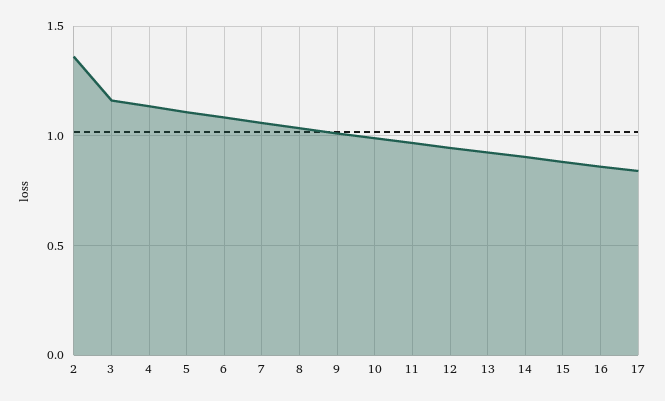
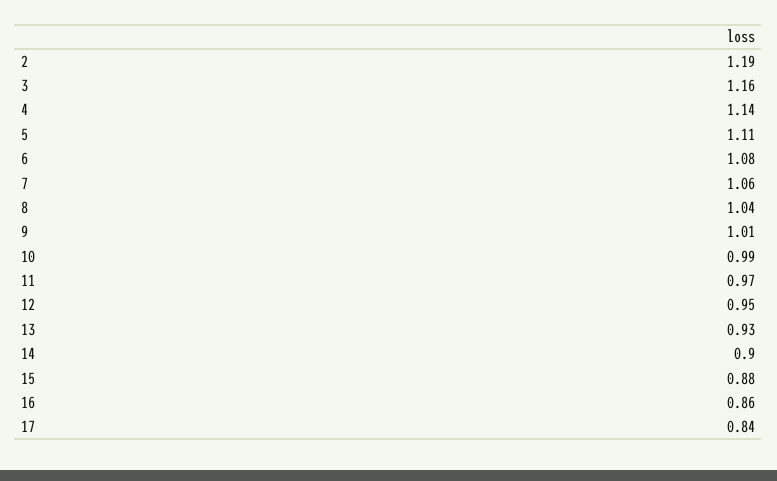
2: 1.35 -> 1.19

